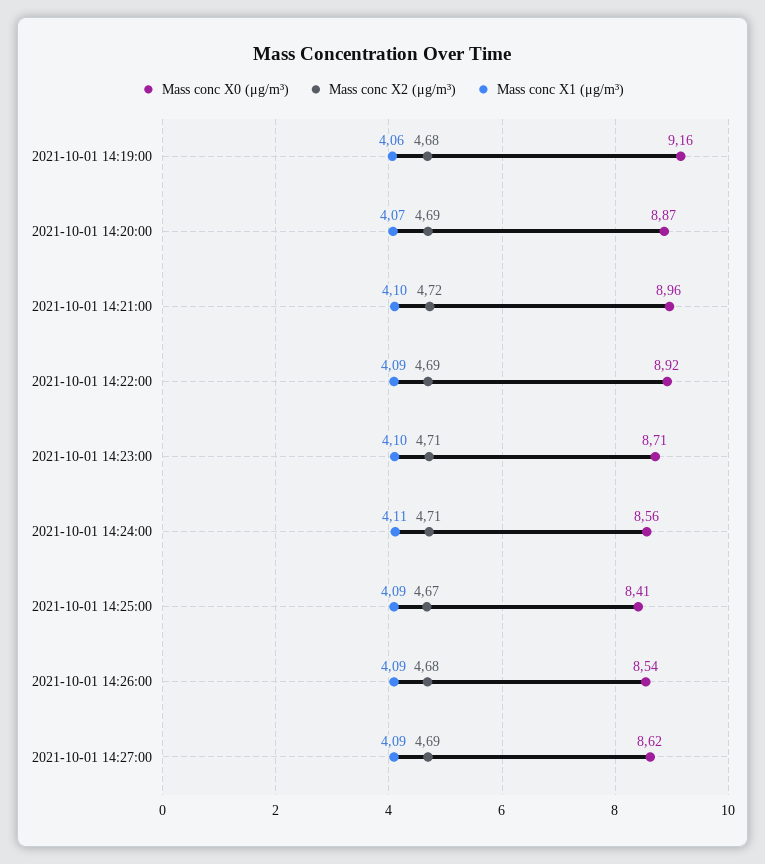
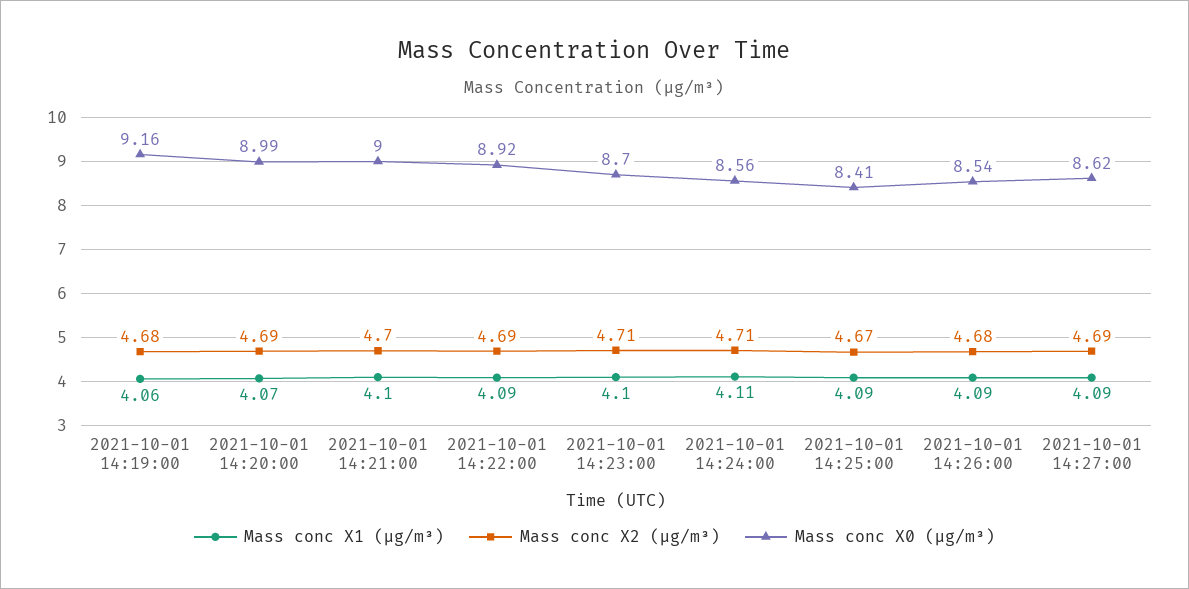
Mass conc X0 (μg/m³), 2021-10-01 14:20:00: 8.87 -> 8.99
Mass conc X0 (μg/m³), 2021-10-01 14:21:00: 8.96 -> 9
Mass conc X2 (μg/m³), 2021-10-01 14:21:00: 4.72 -> 4.7
Mass conc X0 (μg/m³), 2021-10-01 14:23:00: 8.71 -> 8.7

